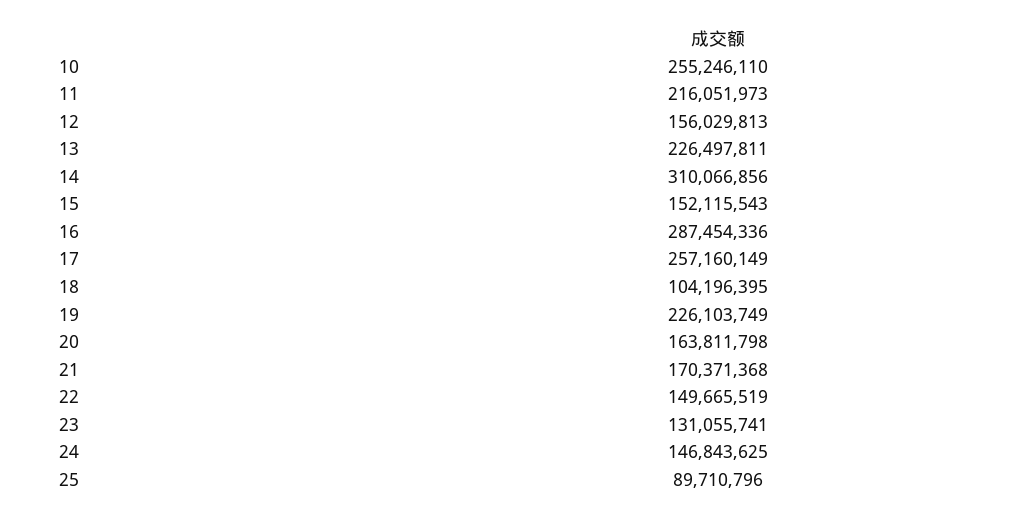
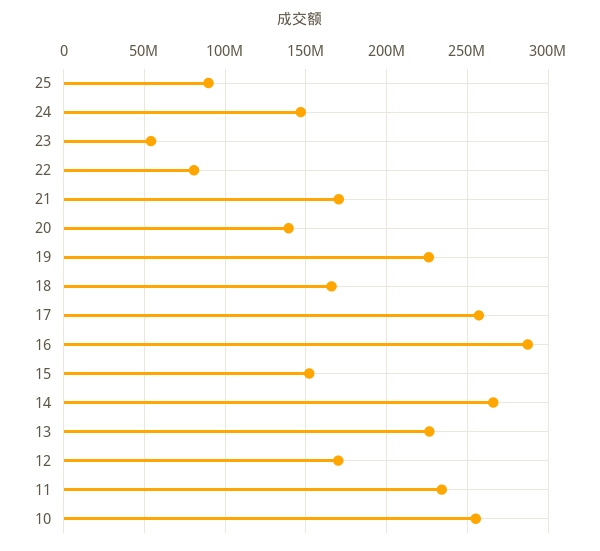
11: 216051973 -> 235000000
12: 156029813 -> 170000000
14: 310066856 -> 265000000
18: 104196395 -> 165000000
20: 163811798 -> 140000000
22: 149665519 -> 80000000
23: 131055741 -> 55000000

